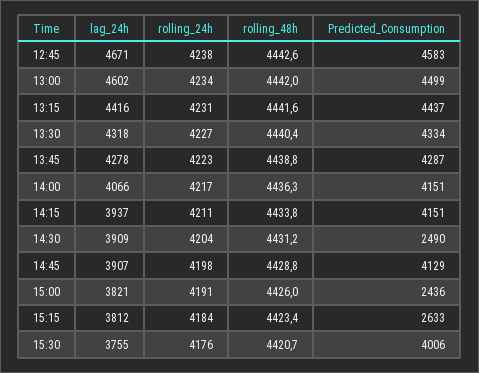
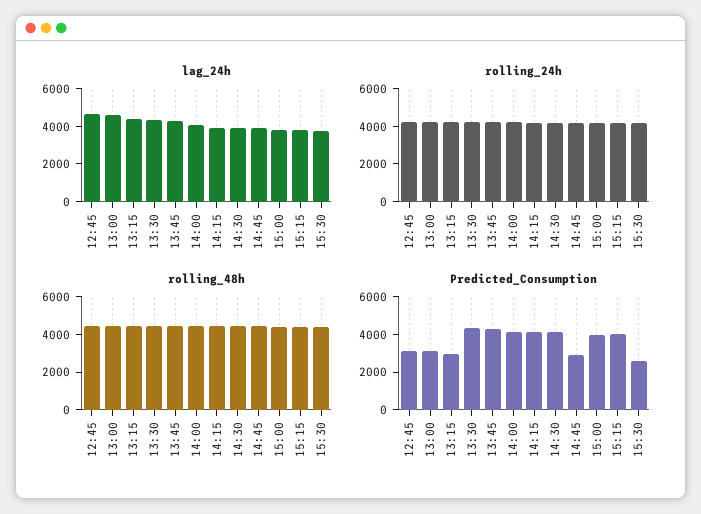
Predicted_Consumption, 12:45: 4583 -> 3000
Predicted_Consumption, 13:00: 4499 -> 3000
Predicted_Consumption, 13:15: 4437 -> 3000
Predicted_Consumption, 14:30: 2490 -> 4000
Predicted_Consumption, 14:45: 4129 -> 3000
Predicted_Consumption, 15:00: 2436 -> 4000
Predicted_Consumption, 15:15: 2633 -> 4000
Predicted_Consumption, 15:30: 4006 -> 2500

